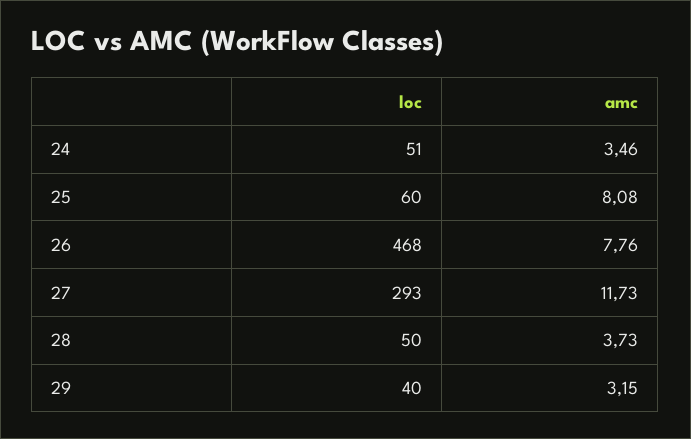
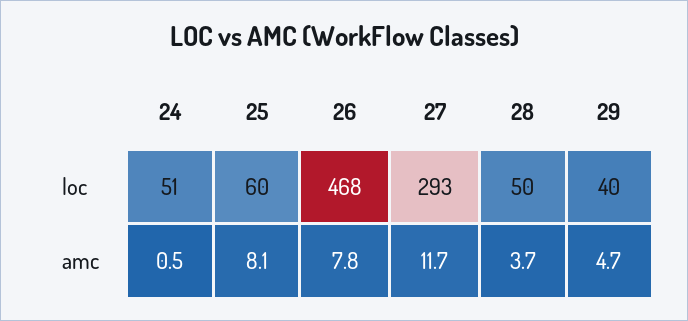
amc, 24: 3.46 -> 0.5
amc, 29: 3.15 -> 4.7

